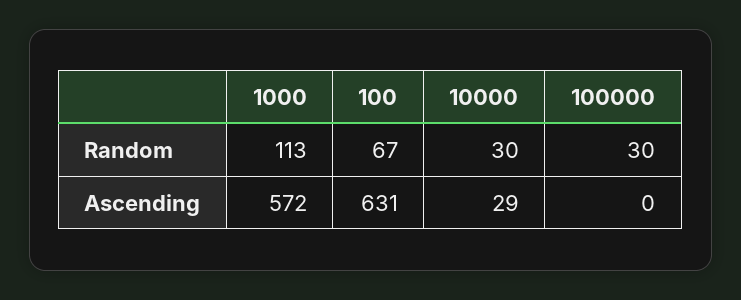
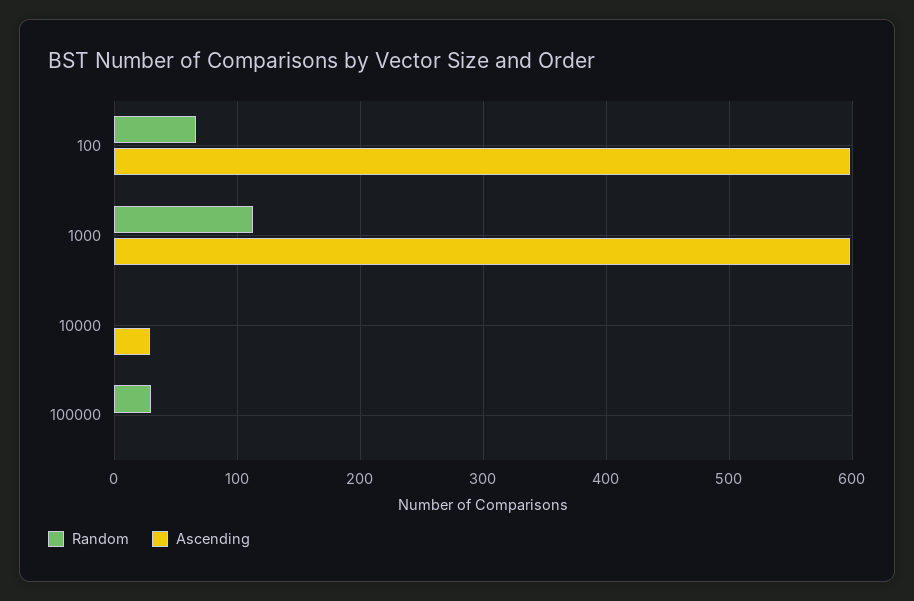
Random, 10000: 30 -> 0
Ascending, 1000: 572 -> 600
Ascending, 100: 631 -> 600

